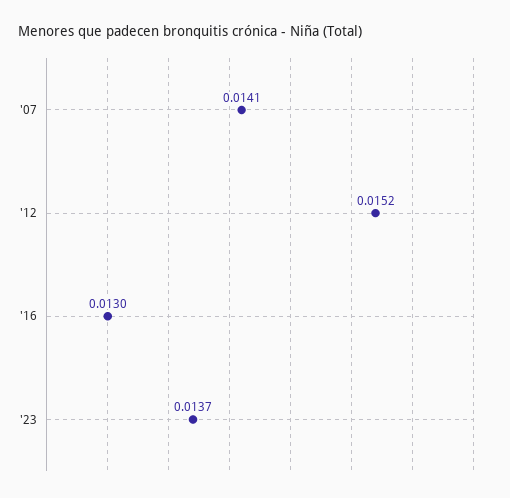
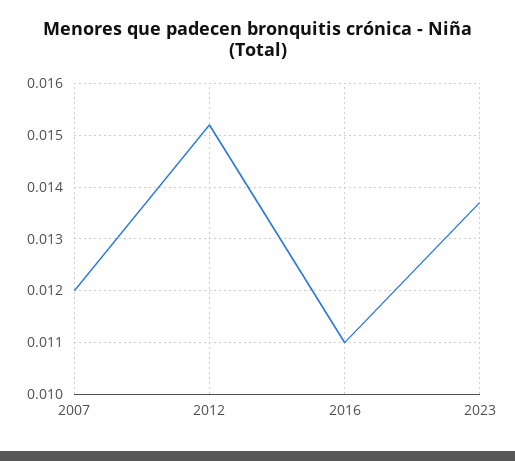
'07: 0.0141 -> 0.012
'16: 0.013 -> 0.011

